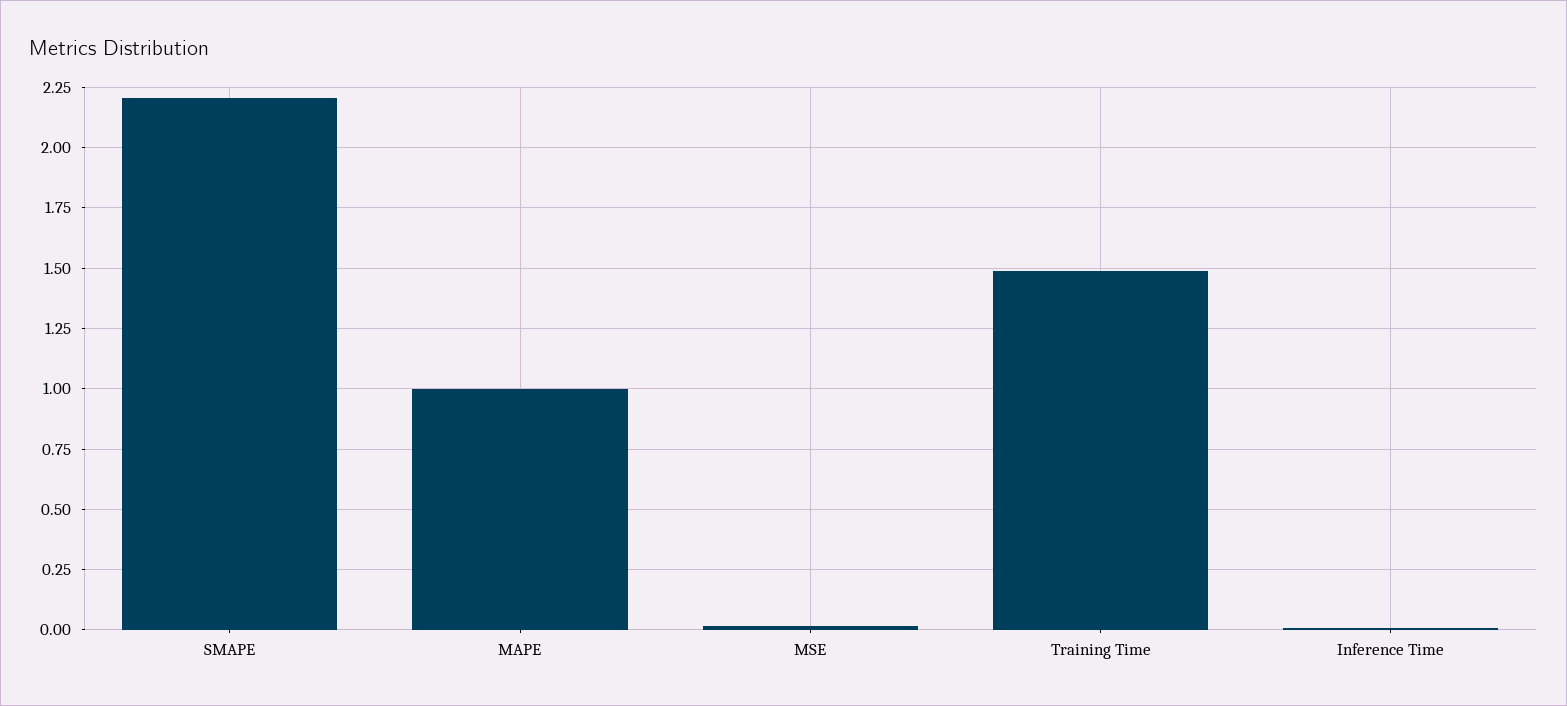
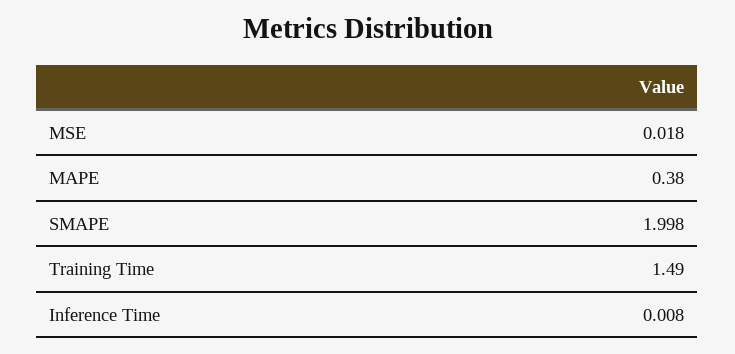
SMAPE: 2.2 -> 1.998
MAPE: 1 -> 0.38

